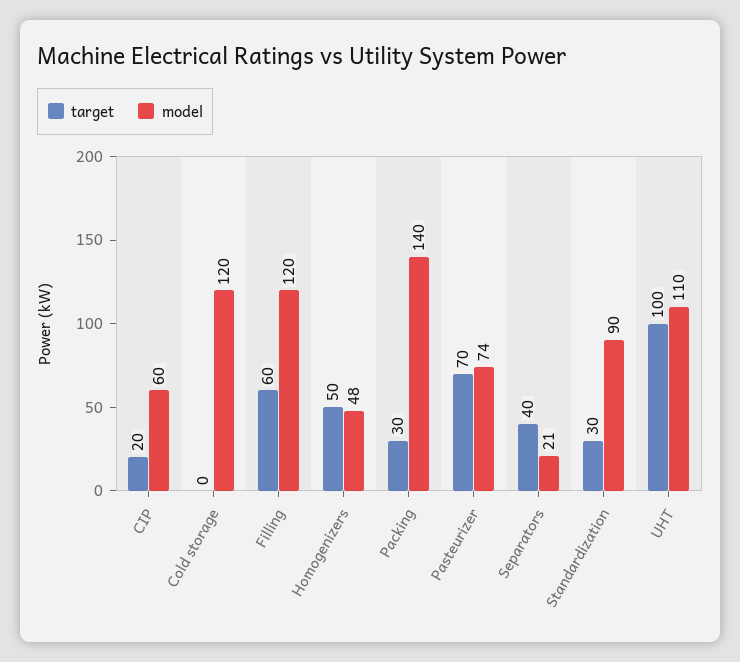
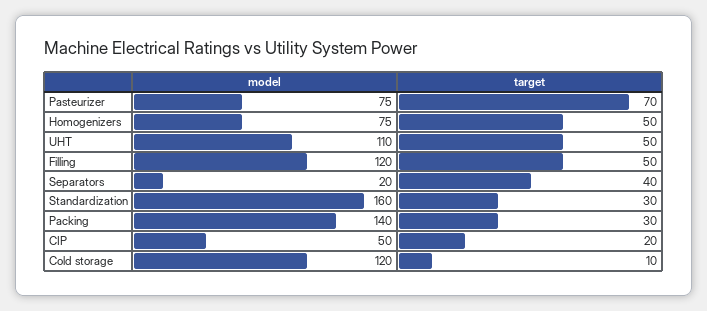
model, CIP: 60 -> 50
target, Cold storage: 0 -> 10
target, Filling: 60 -> 50
model, Homogenizers: 48 -> 75
model, Pasteurizer: 74 -> 75
model, Separators: 21 -> 20
model, Standardization: 90 -> 160
target, UHT: 100 -> 50

